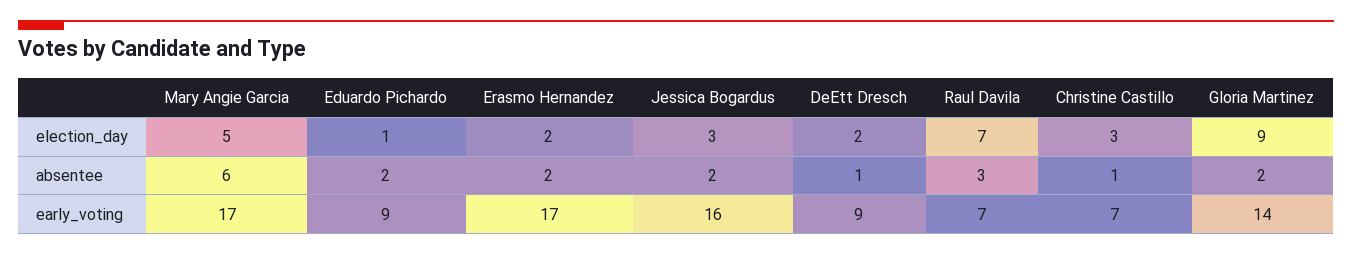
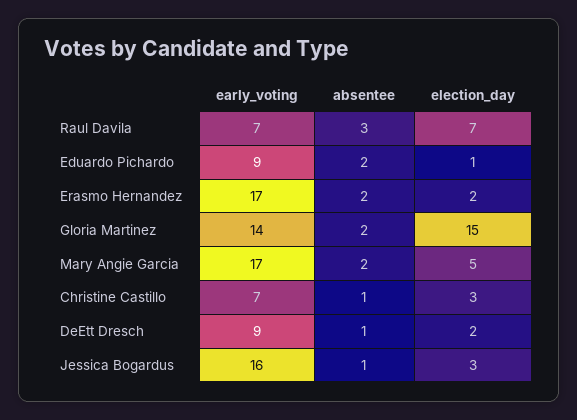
Gloria Martinez, election_day: 9 -> 15
Mary Angie Garcia, absentee: 6 -> 2
Jessica Bogardus, absentee: 2 -> 1

